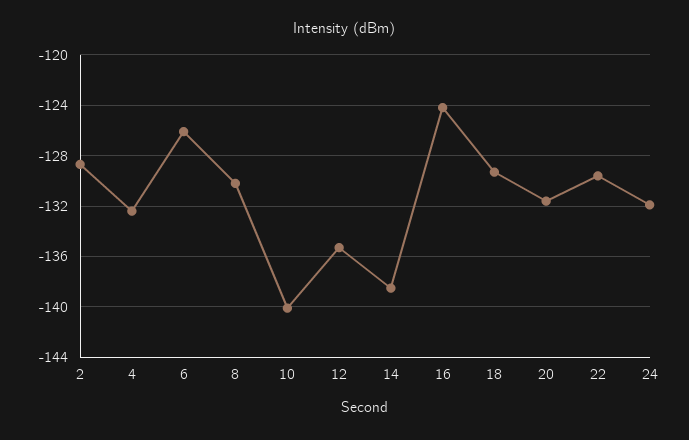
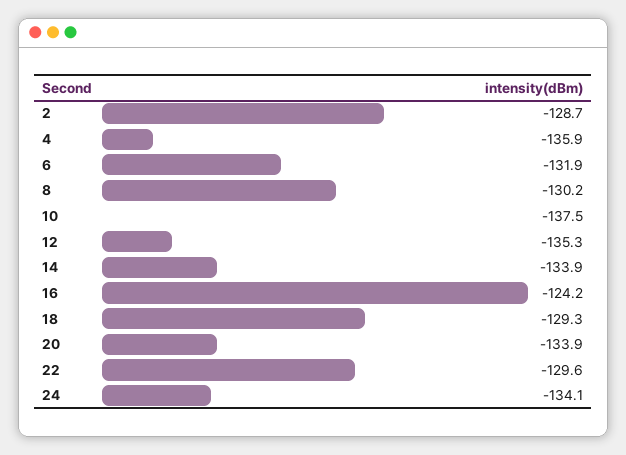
4: -132.5 -> -135.9
6: -126 -> -131.9
10: -140 -> -137.5
14: -138.5 -> -133.9
20: -131.5 -> -133.9
24: -132 -> -134.1

